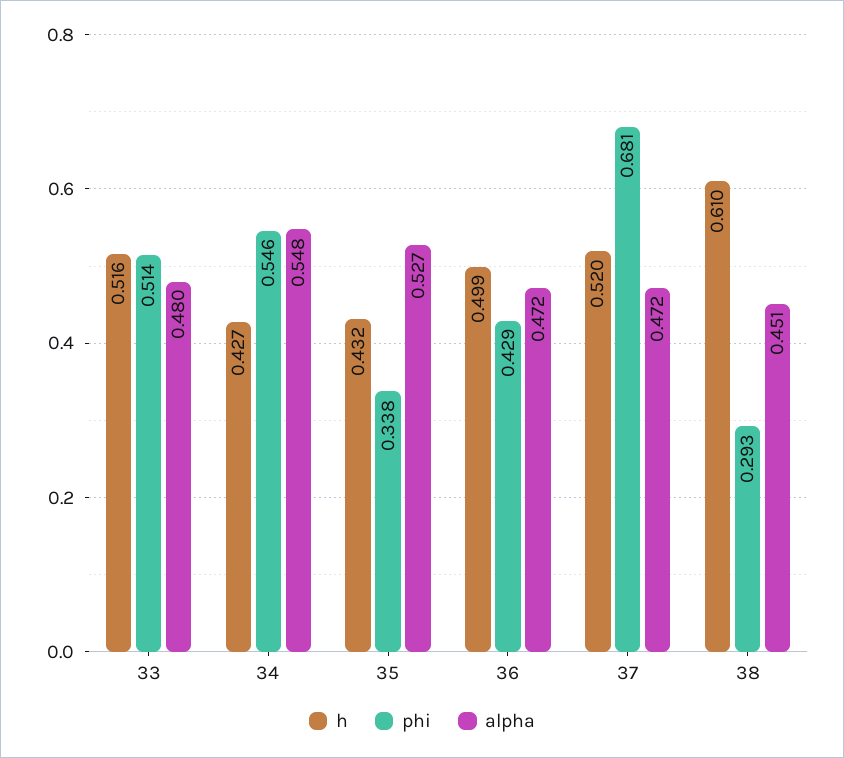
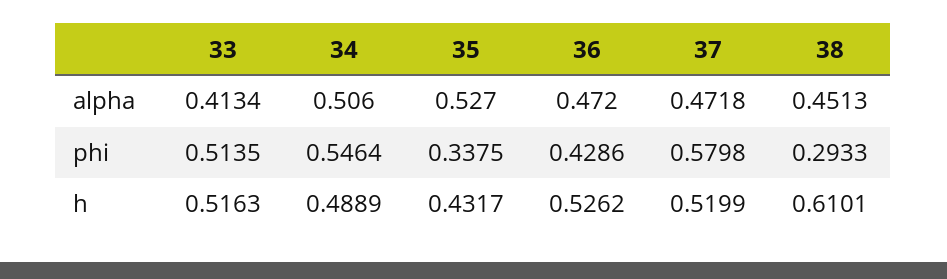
alpha, 33: 0.48 -> 0.4134
h, 34: 0.427 -> 0.4889
alpha, 34: 0.548 -> 0.506
h, 36: 0.499 -> 0.5262
phi, 37: 0.681 -> 0.5798

